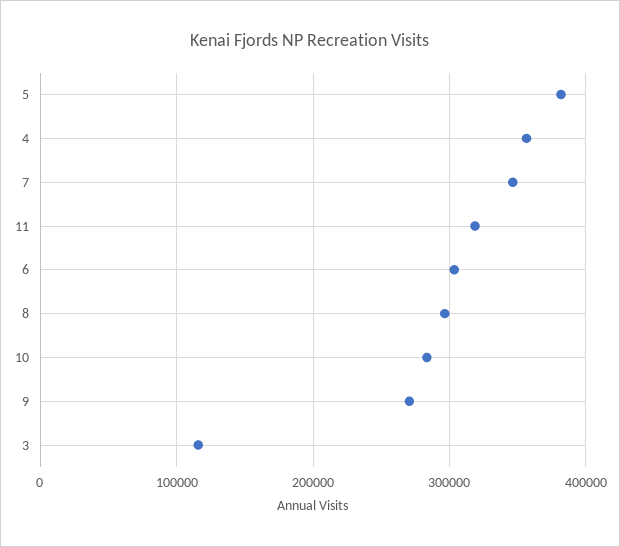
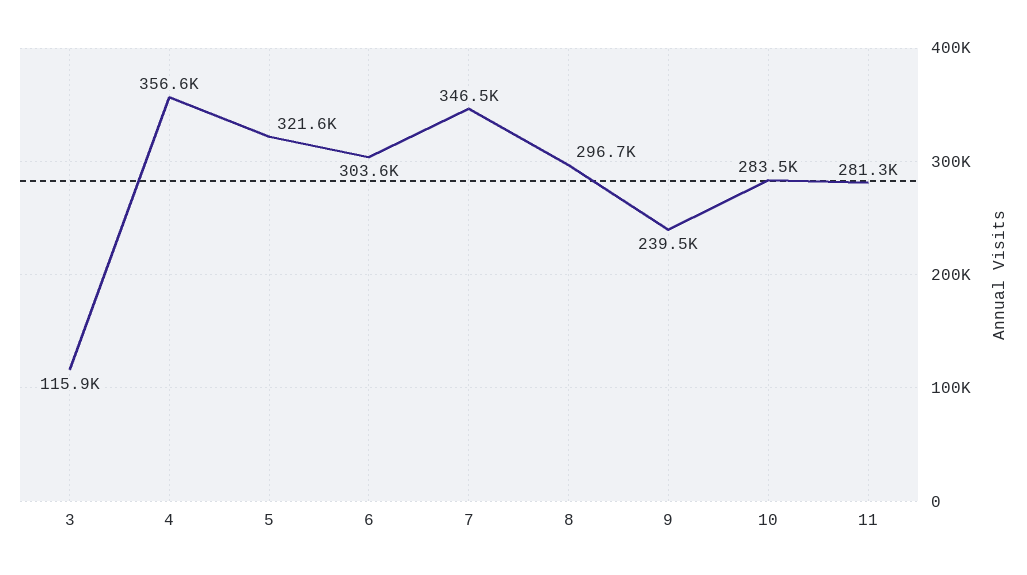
5: 380000 -> 321600
11: 320000 -> 281300
9: 270000 -> 239500

